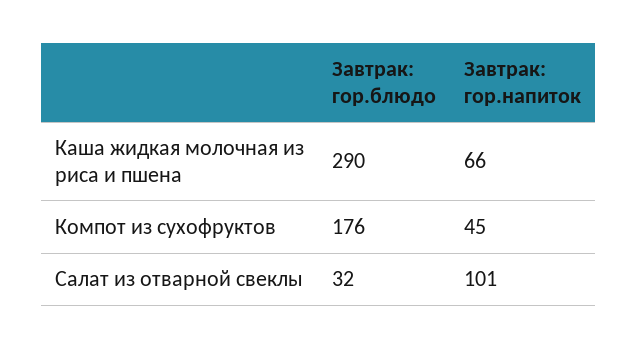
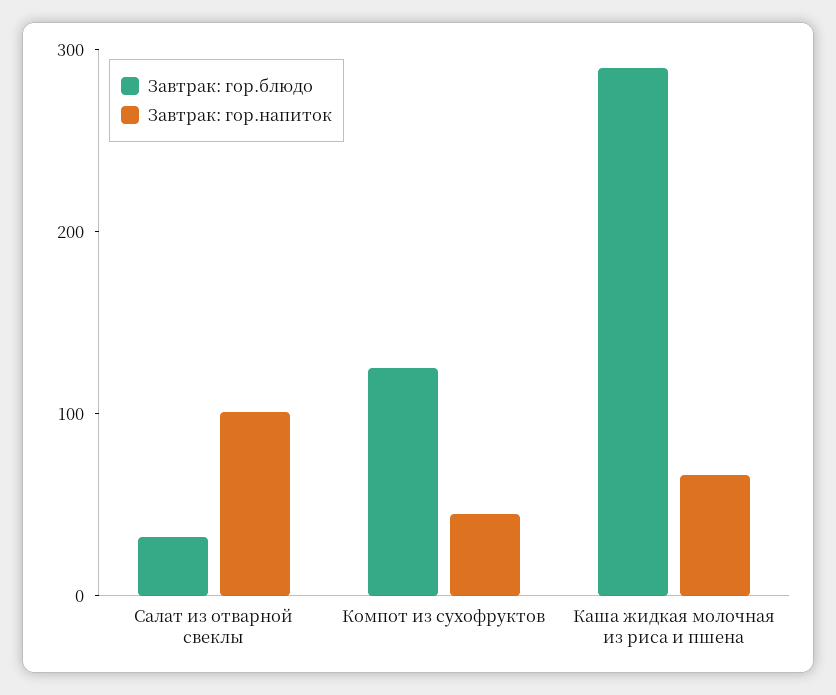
Завтрак: гор.блюдо, Компот из сухофруктов: 176 -> 120

